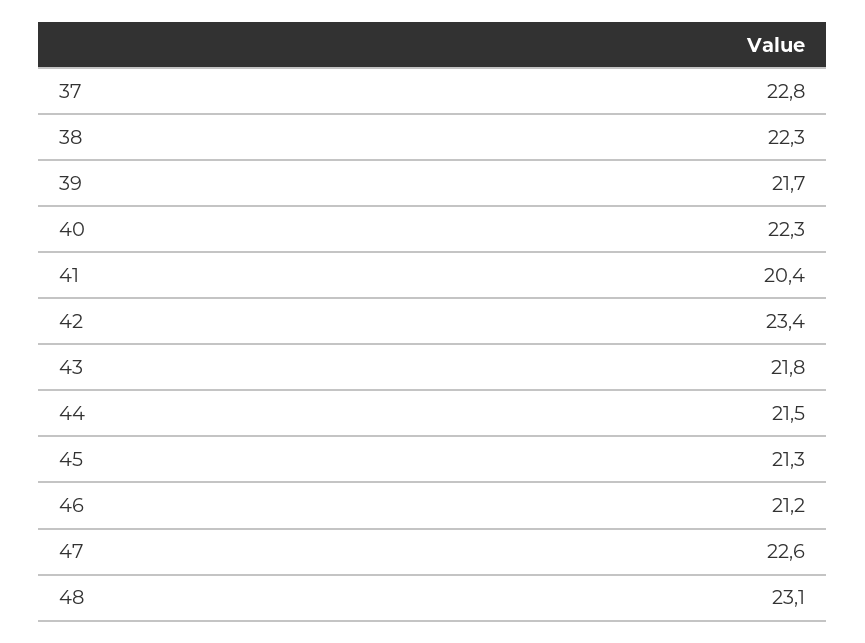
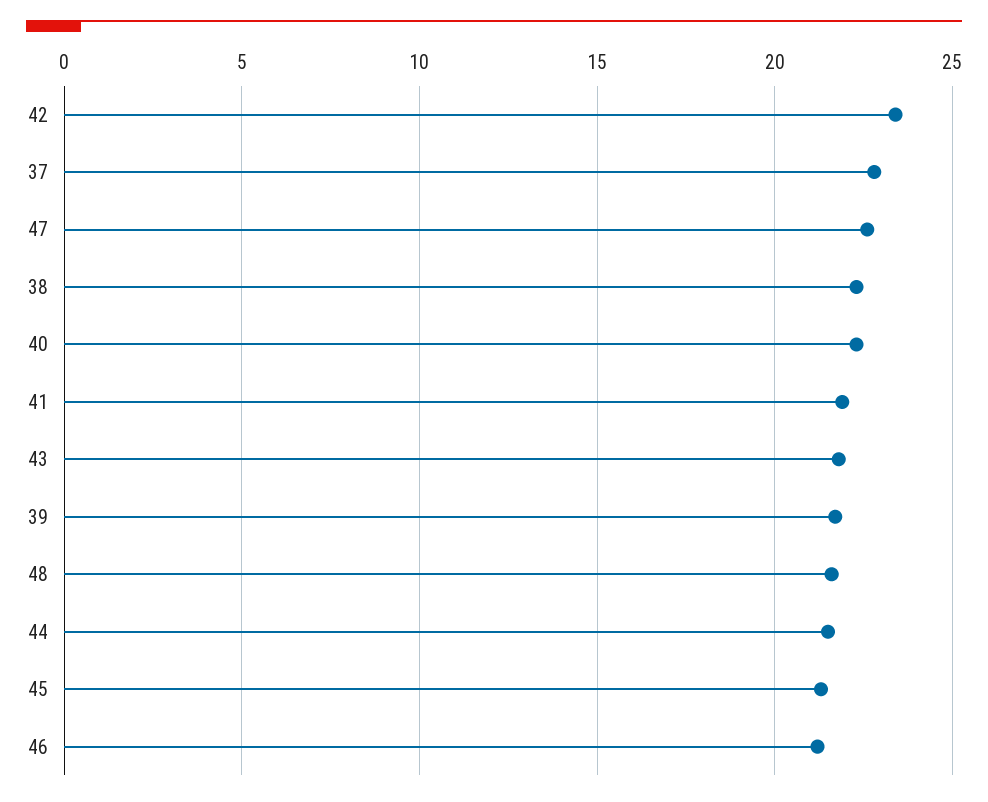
41: 20.4 -> 22
48: 23.1 -> 21.5

